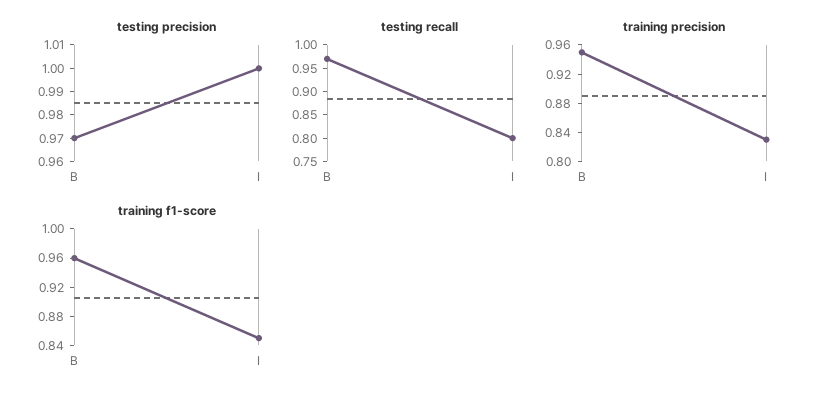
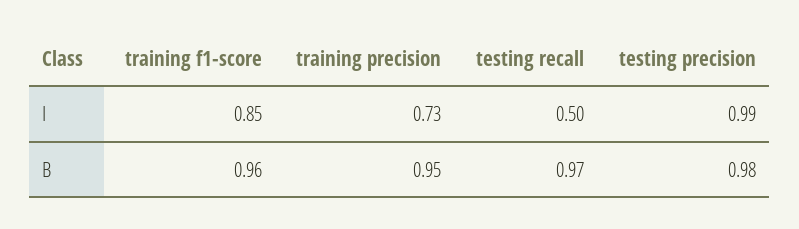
testing precision, B: 0.97 -> 0.98
testing precision, I: 1 -> 0.99
testing recall, I: 0.8 -> 0.5
training precision, I: 0.84 -> 0.73

